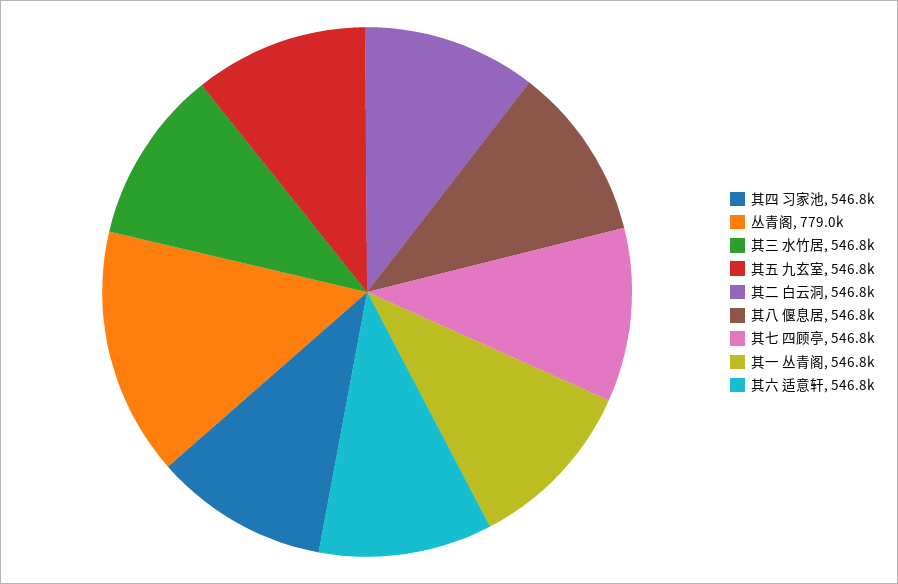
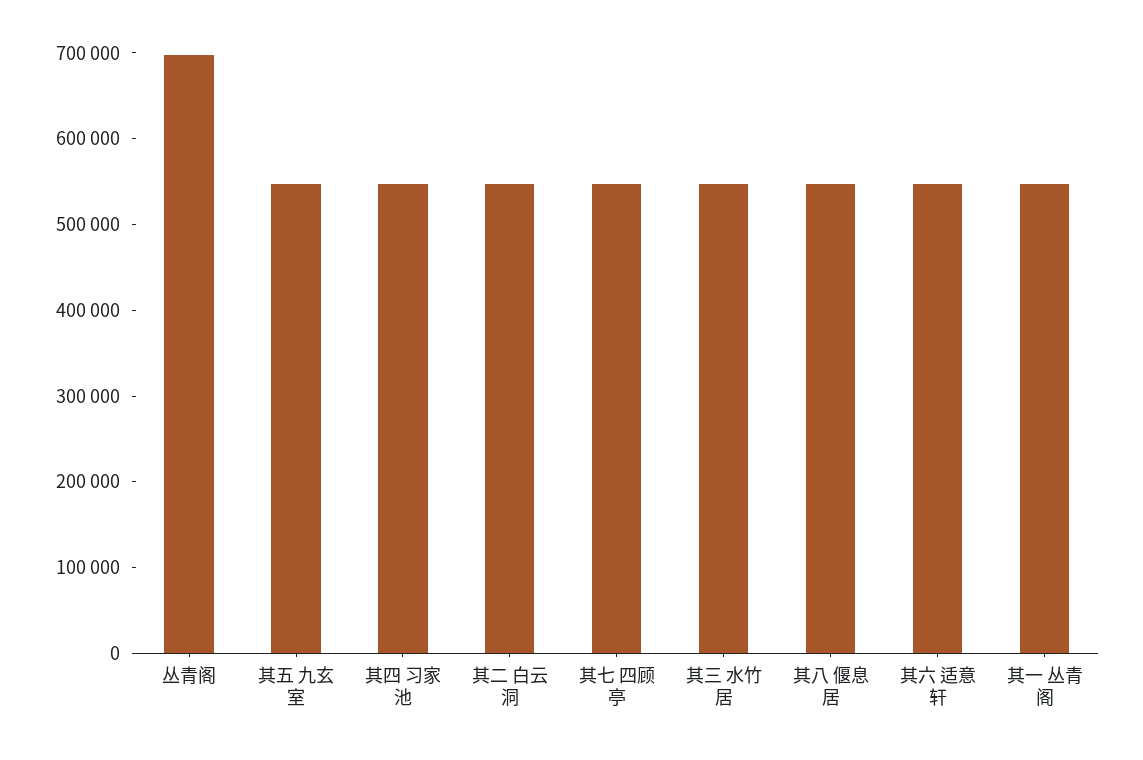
丛青阁: 779000 -> 700000

